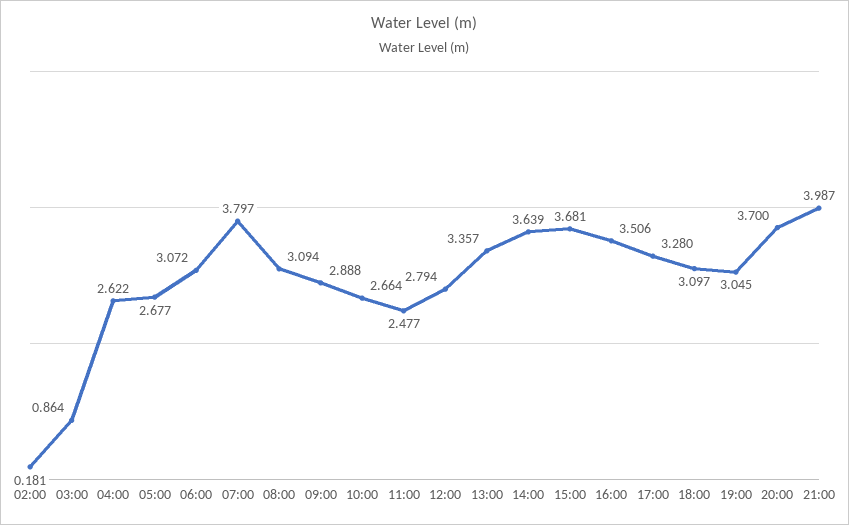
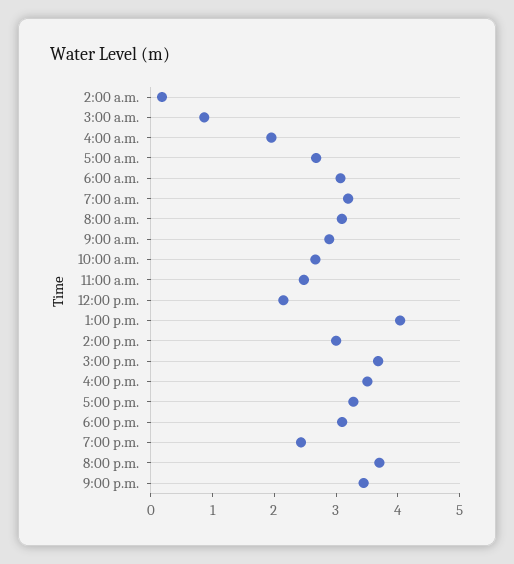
04:00: 2.622 -> 2
07:00: 3.797 -> 3.2
12:00: 2.794 -> 2.2
13:00: 3.357 -> 4
14:00: 3.639 -> 3
19:00: 3.045 -> 2.4
21:00: 3.987 -> 3.4

